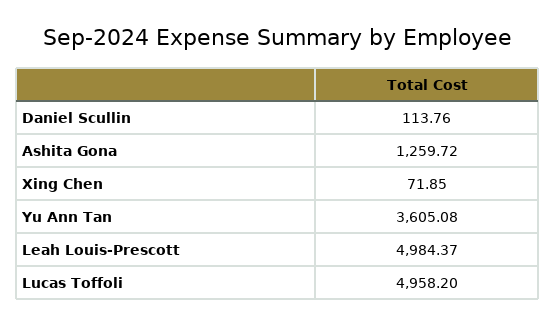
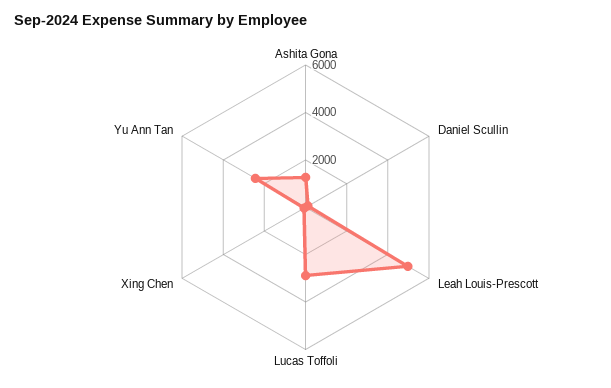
Yu Ann Tan: 3605.08 -> 2500
Lucas Toffoli: 4958.2 -> 3000

